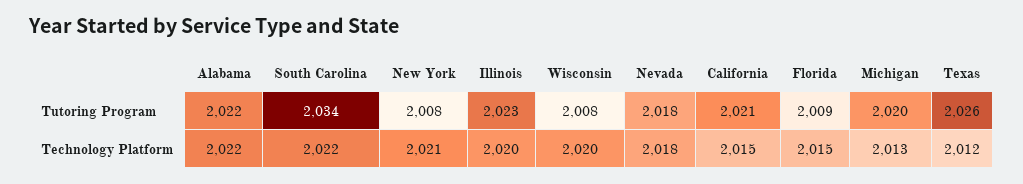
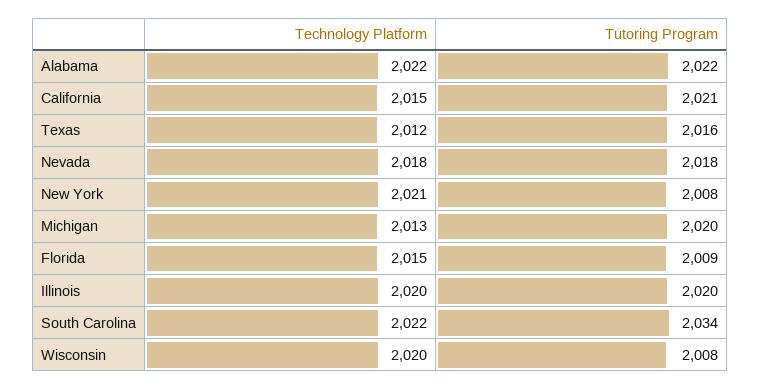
Illinois, Tutoring Program: 2023 -> 2020
Texas, Tutoring Program: 2026 -> 2016

